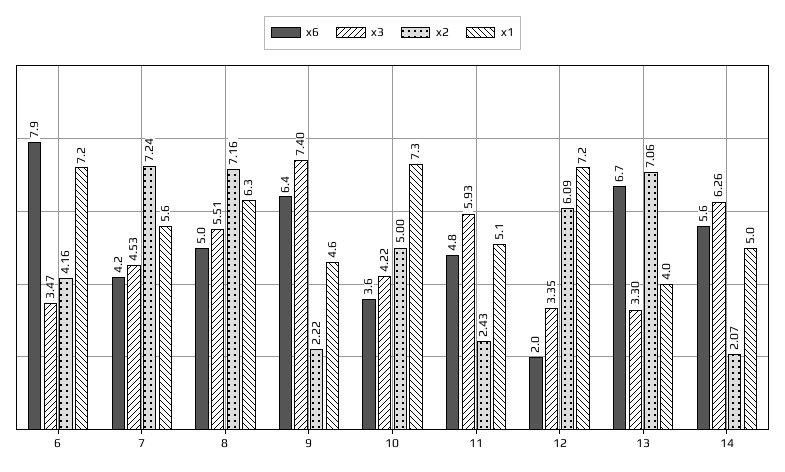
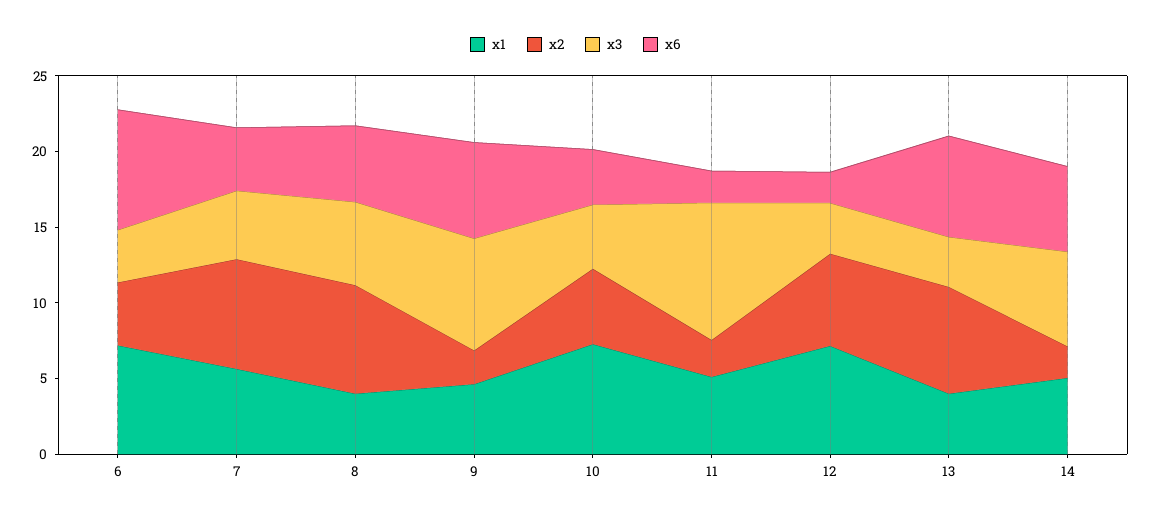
x1, 8: 6.3 -> 4
x6, 11: 4.8 -> 2
x3, 11: 5.93 -> 9

